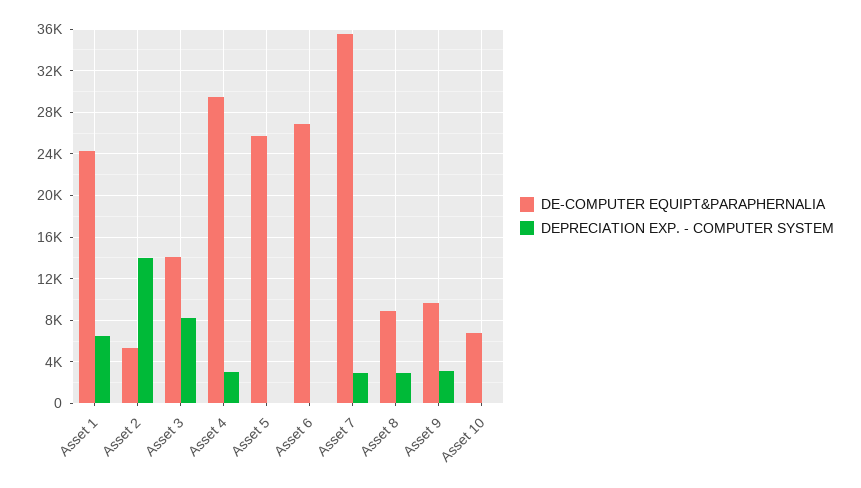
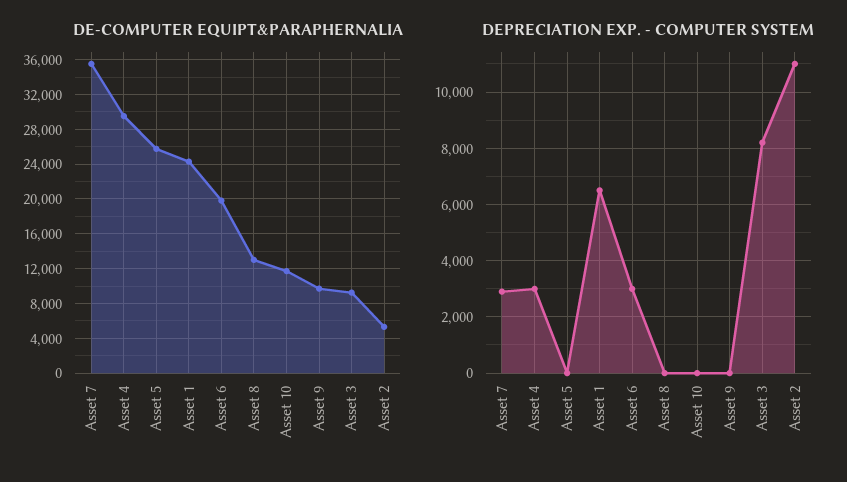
DEPRECIATION EXP. - COMPUTER SYSTEM, Asset 2: 14000 -> 11000
DE-COMPUTER EQUIPT&PARAPHERNALIA, Asset 3: 14000 -> 9000
DE-COMPUTER EQUIPT&PARAPHERNALIA, Asset 6: 27000 -> 20000
DEPRECIATION EXP. - COMPUTER SYSTEM, Asset 6: 0 -> 3000
DE-COMPUTER EQUIPT&PARAPHERNALIA, Asset 8: 9000 -> 13000
DEPRECIATION EXP. - COMPUTER SYSTEM, Asset 8: 3000 -> 0
DEPRECIATION EXP. - COMPUTER SYSTEM, Asset 9: 3000 -> 0
DE-COMPUTER EQUIPT&PARAPHERNALIA, Asset 10: 7000 -> 12000

